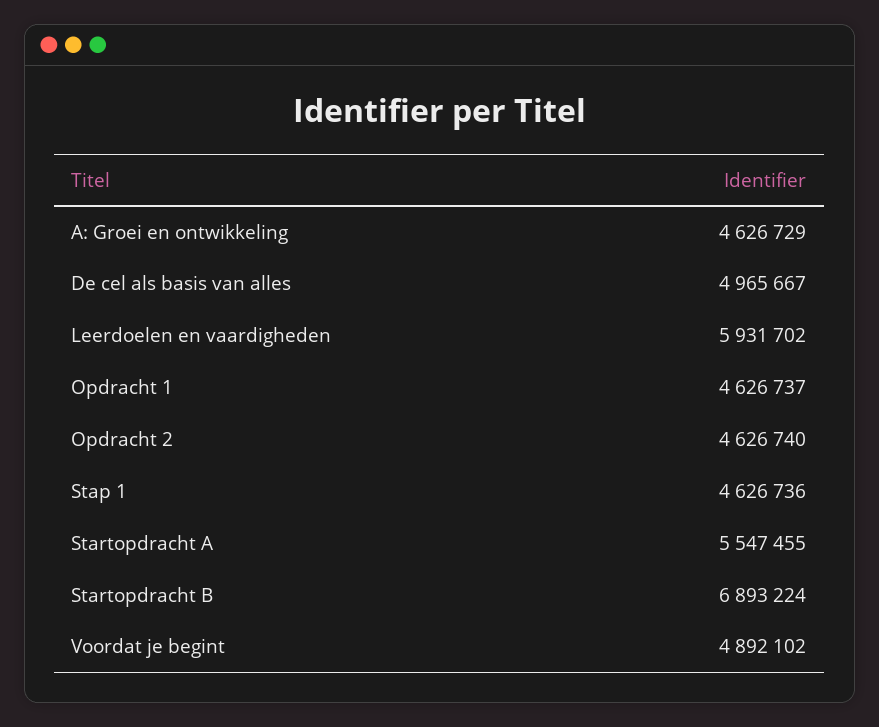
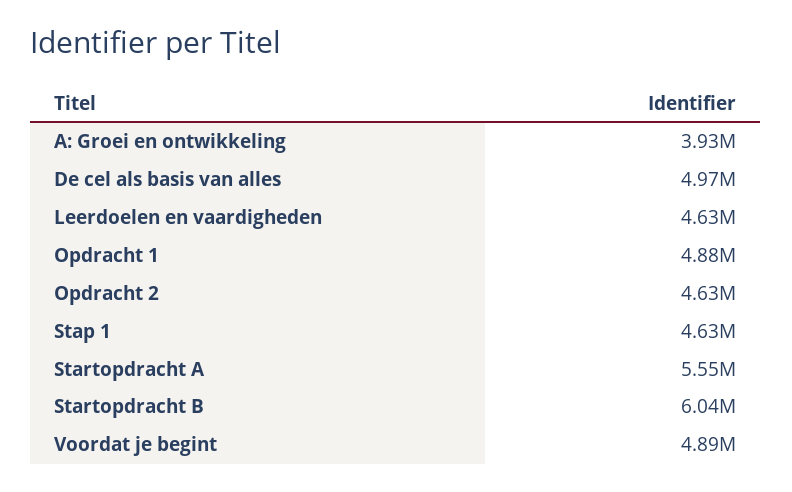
A: Groei en ontwikkeling: 4626729 -> 3930000
Leerdoelen en vaardigheden: 5931702 -> 4630000
Opdracht 1: 4626737 -> 4880000
Startopdracht B: 6893224 -> 6040000

